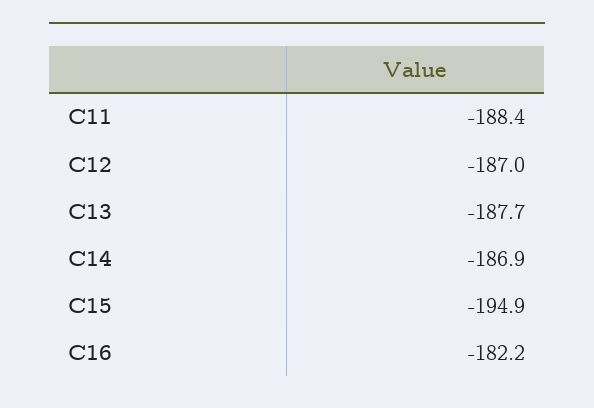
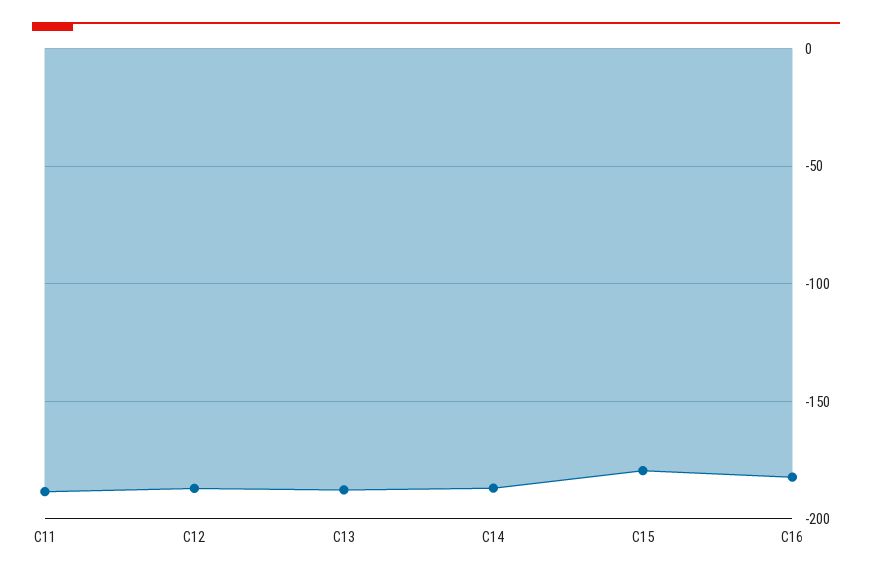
C15: -194.9 -> -180

